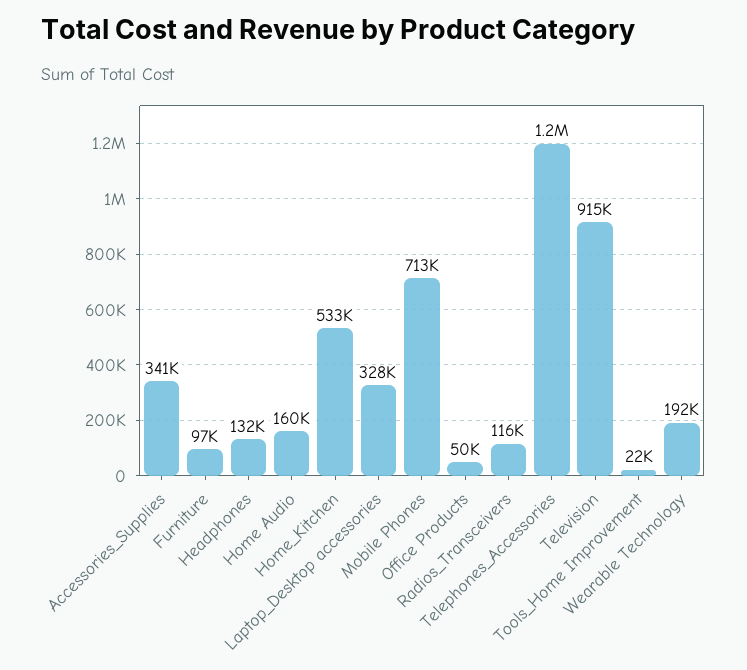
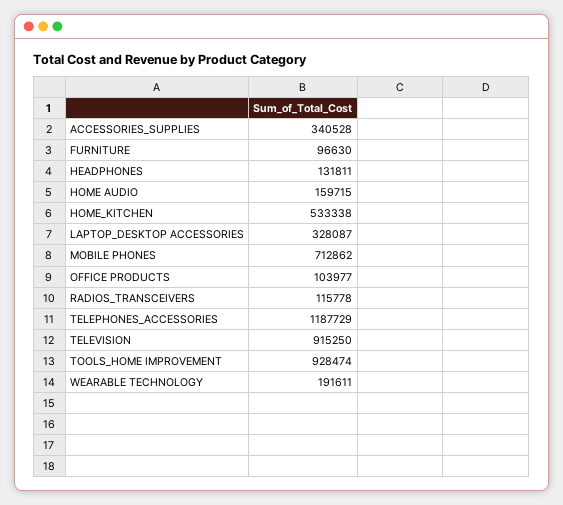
Office Products: 50000 -> 103977
Tools_Home Improvement: 22000 -> 928474

